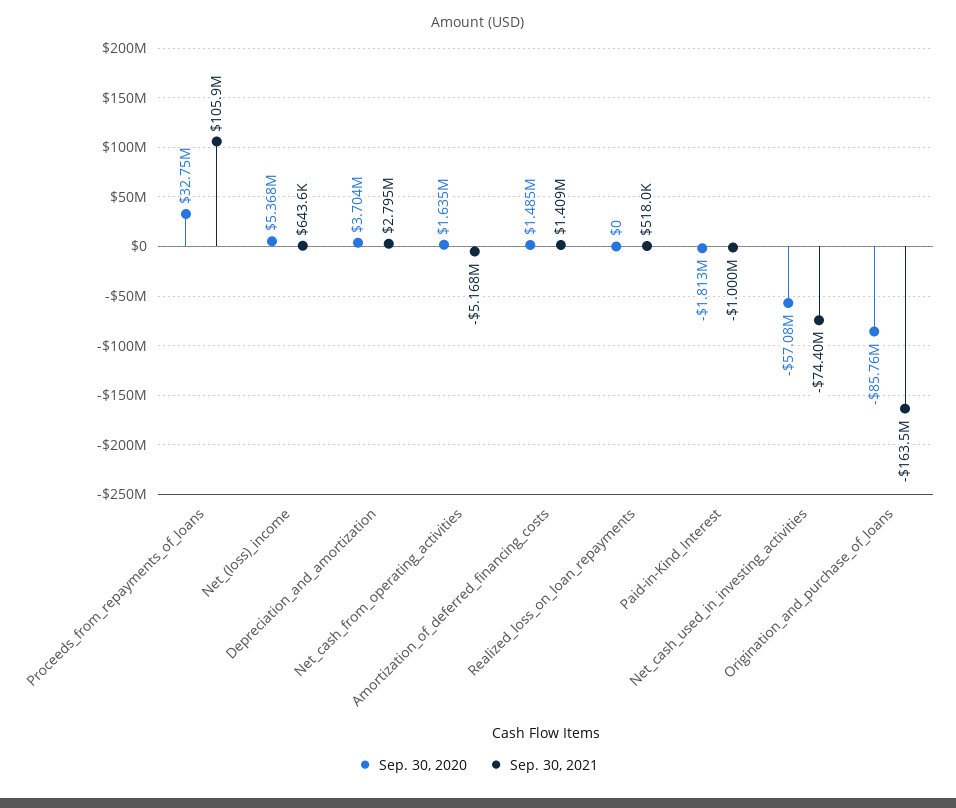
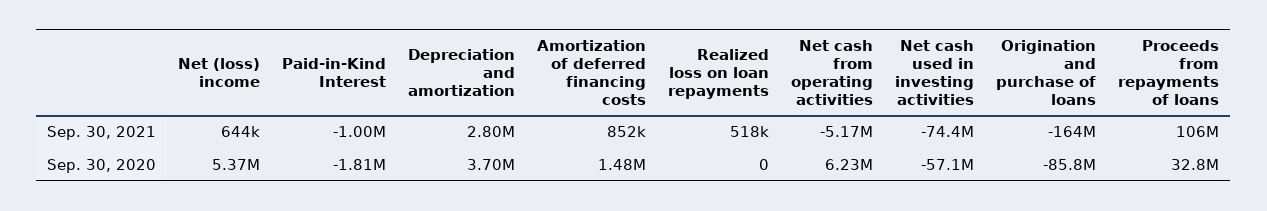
Sep. 30, 2020, Net_cash_from_operating_activities: 1635000 -> 6230000
Sep. 30, 2021, Amortization_of_deferred_financing_costs: 1409000 -> 852000

